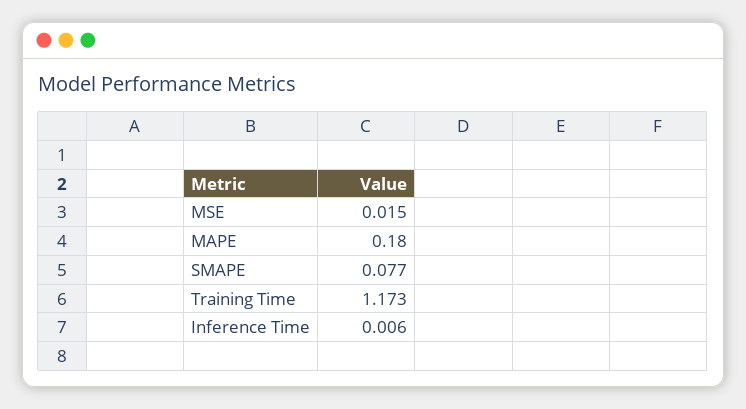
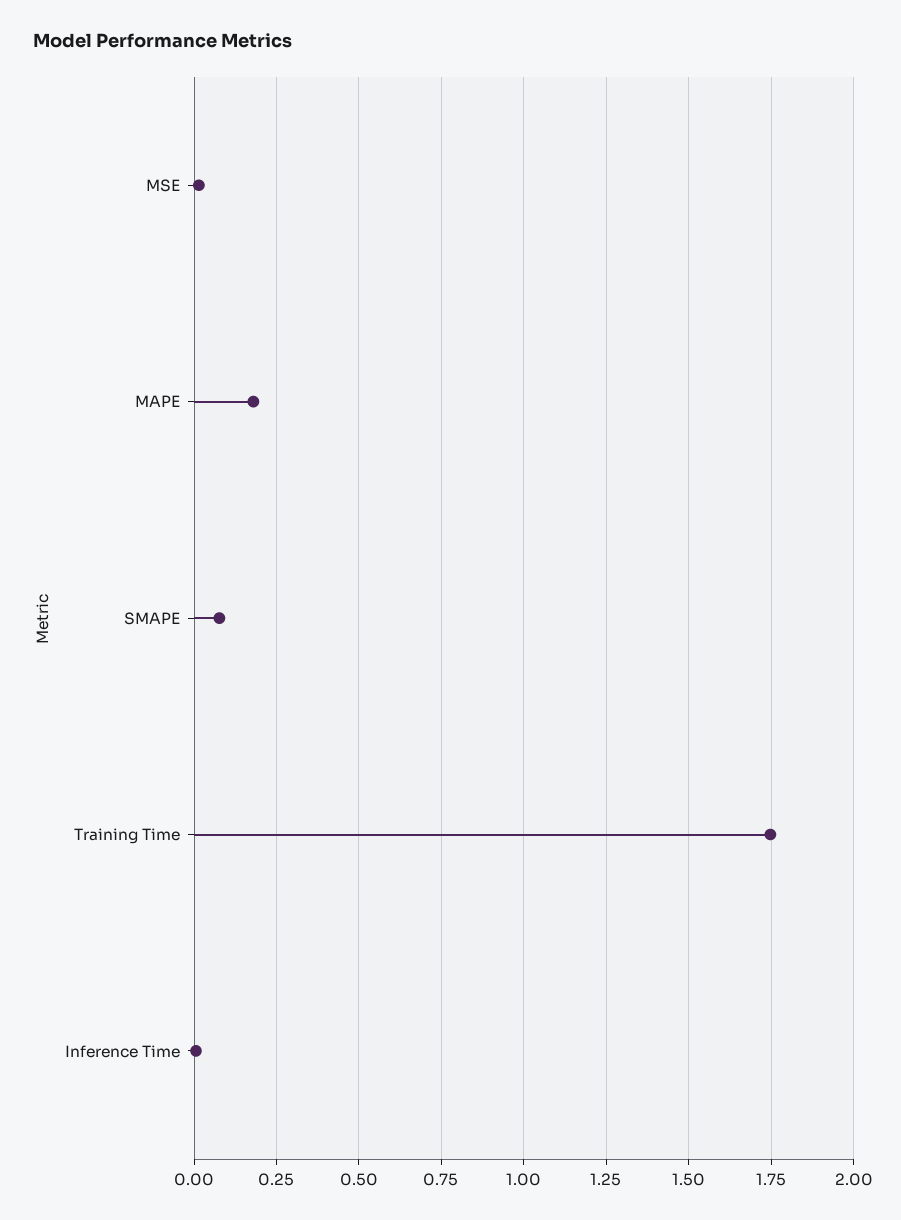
Training Time: 1.173 -> 1.75

